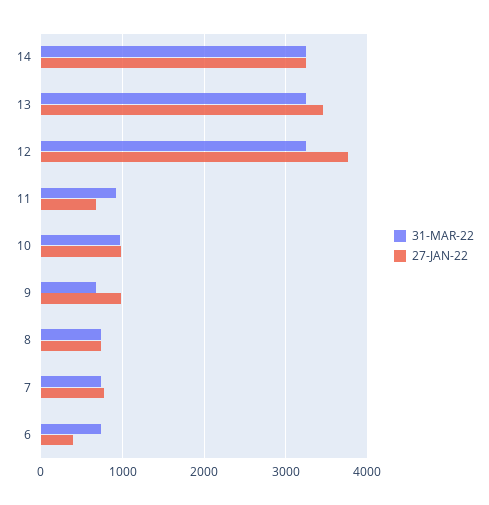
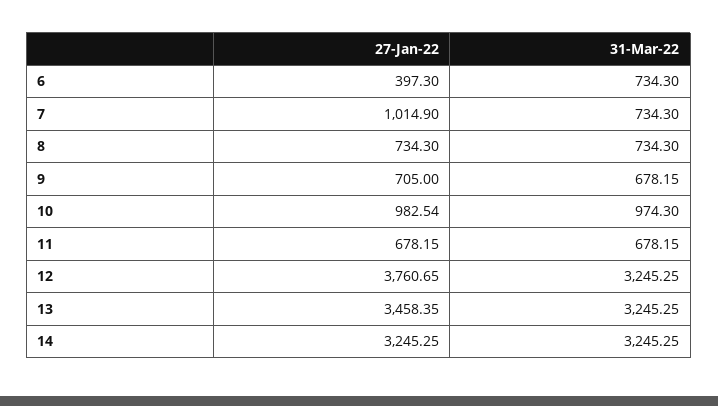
31-MAR-22, 11: 900 -> 678.15
27-JAN-22, 9: 1000 -> 705
27-JAN-22, 7: 800 -> 1014.9

